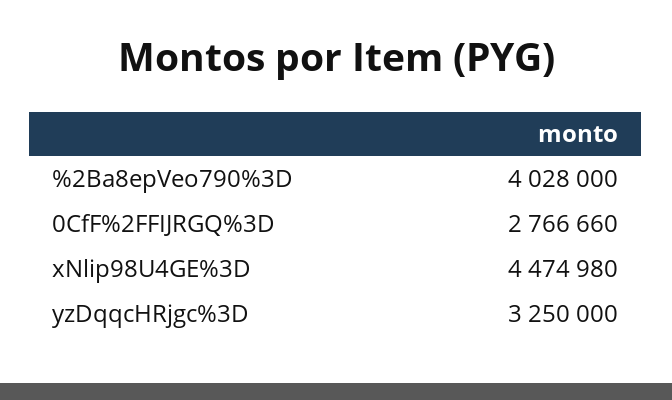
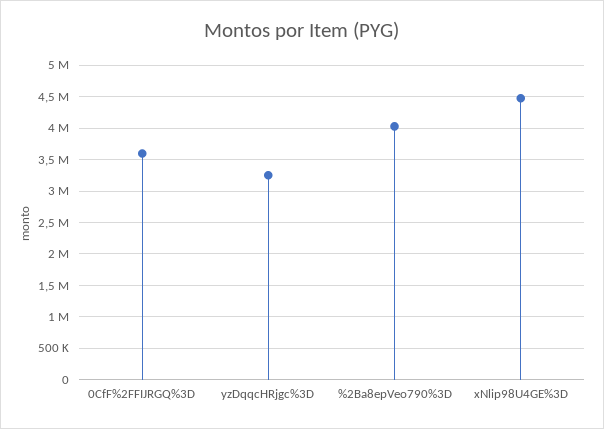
0CfF%2FFIJRGQ%3D: 2766660 -> 3600000

